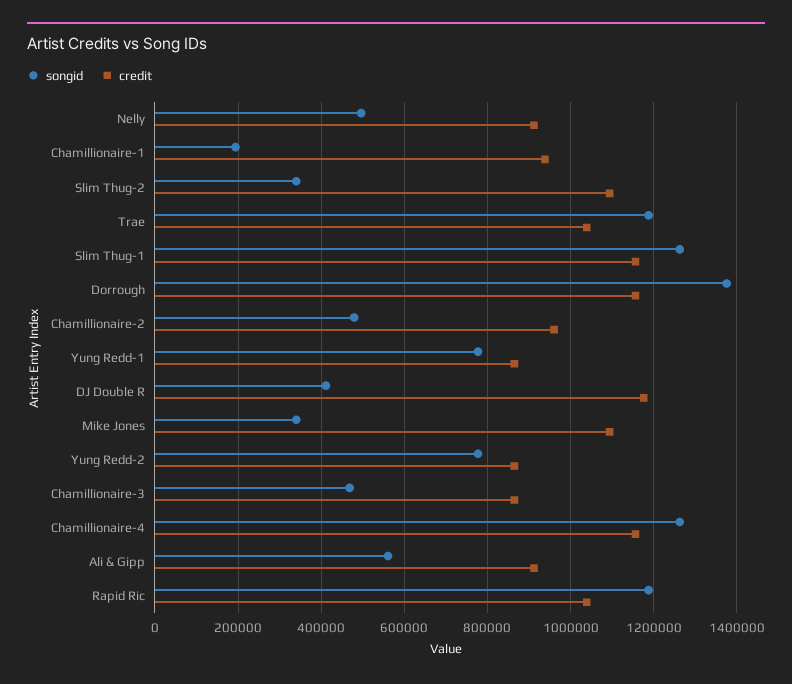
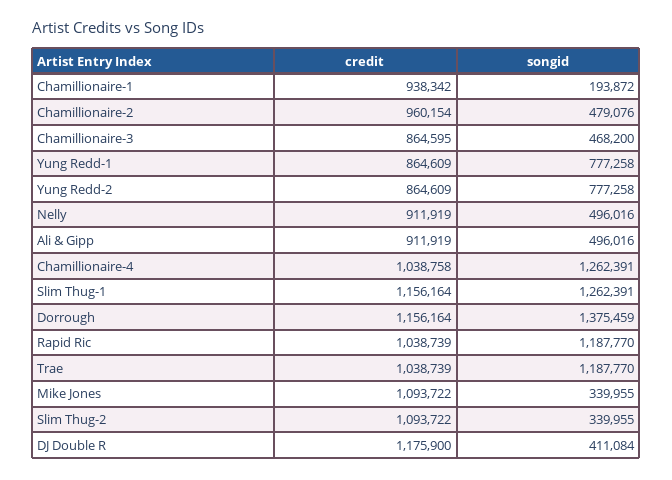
credit, Chamillionaire-4: 1160000 -> 1038758
songid, Ali & Gipp: 560000 -> 496016

